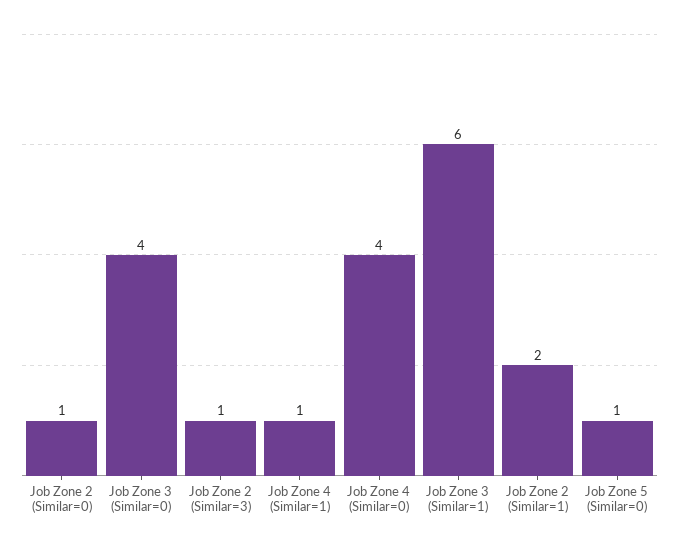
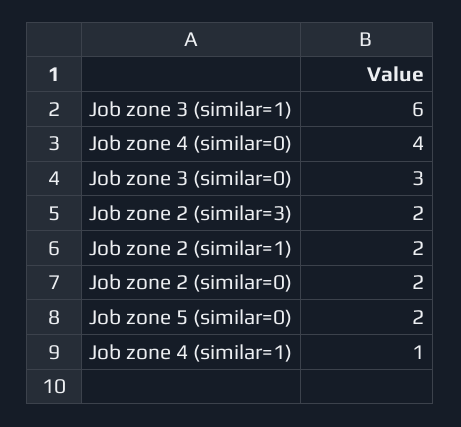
Job Zone 2 (Similar=0): 1 -> 2
Job Zone 3 (Similar=0): 4 -> 3
Job Zone 2 (Similar=3): 1 -> 2
Job Zone 5 (Similar=0): 1 -> 2

